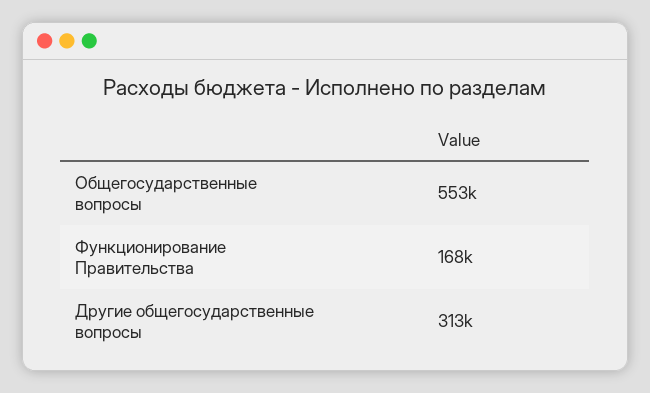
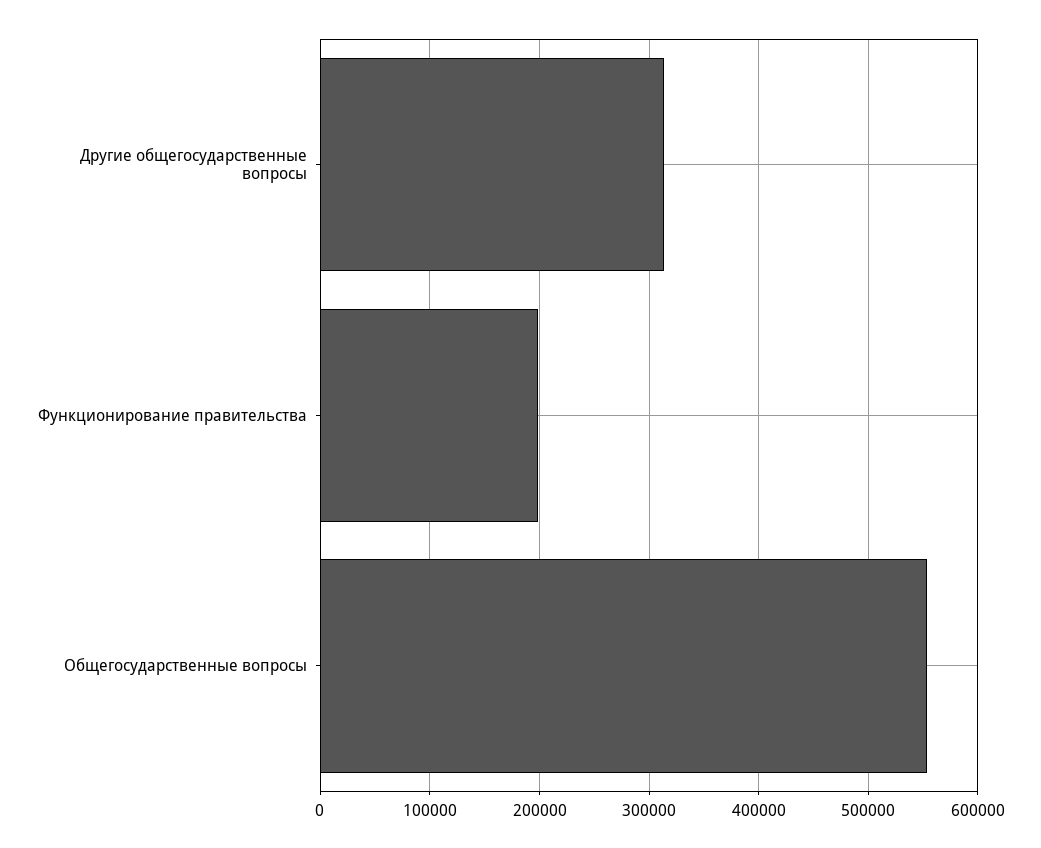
Функционирование Правительства: 168000 -> 200000

